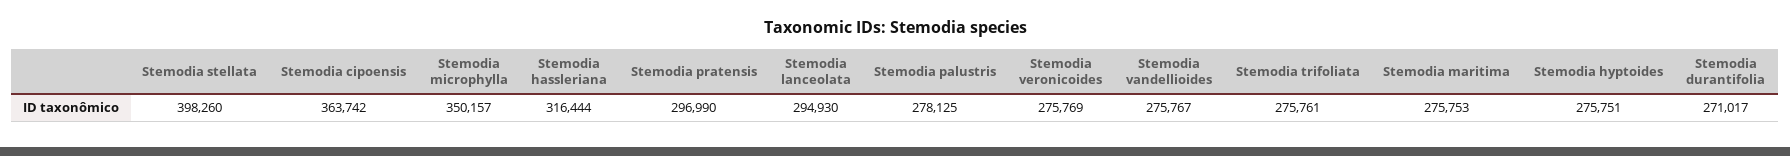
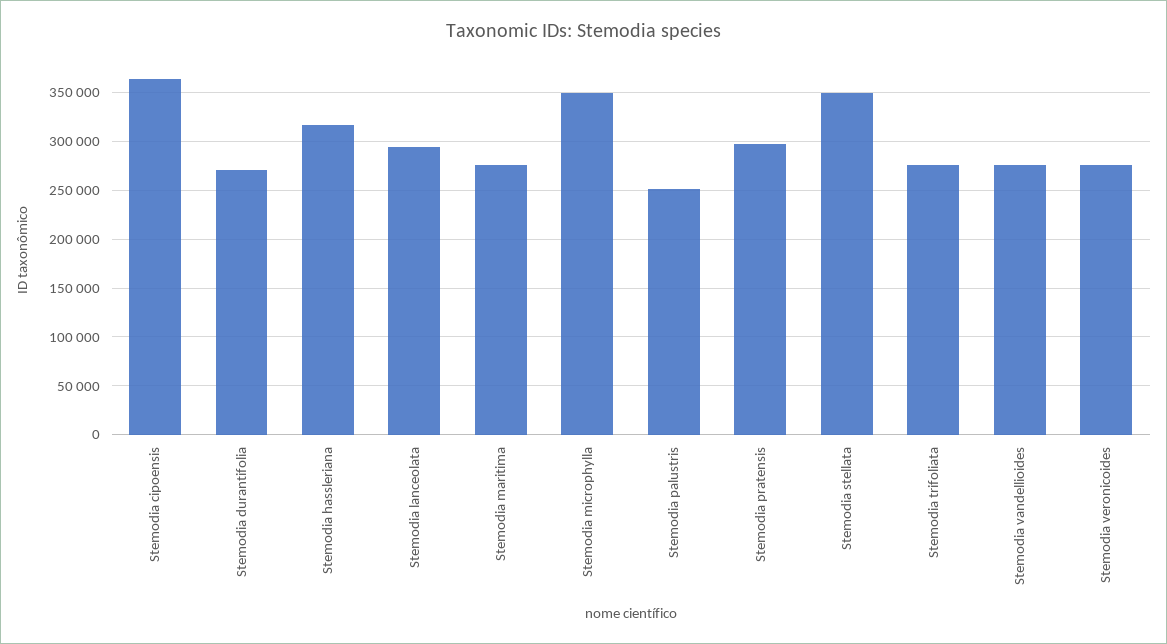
Stemodia stellata: 398260 -> 350000
Stemodia palustris: 278125 -> 250000
Stemodia hyptoides: 275751 -> none

